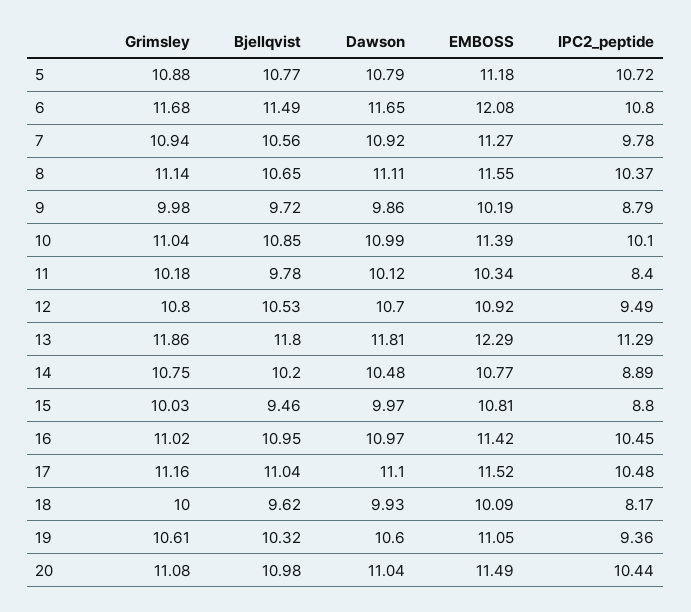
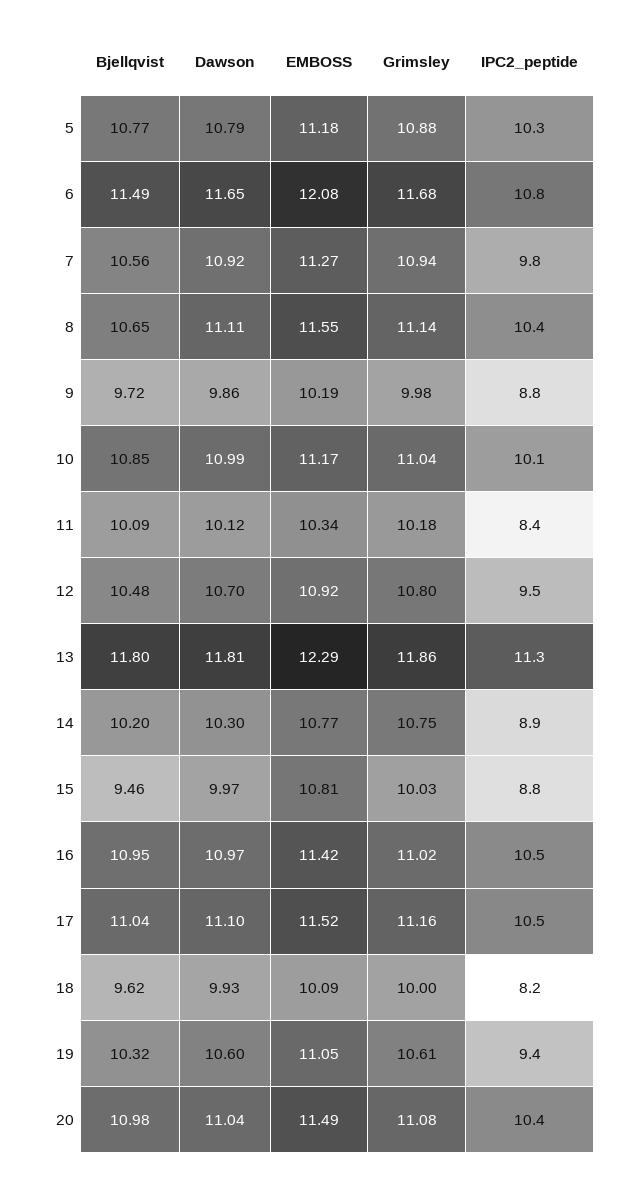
IPC2_peptide, 5: 10.72 -> 10.3
EMBOSS, 10: 11.39 -> 11.17
Bjellqvist, 11: 9.78 -> 10.09
Bjellqvist, 12: 10.53 -> 10.48
Dawson, 14: 10.48 -> 10.3

